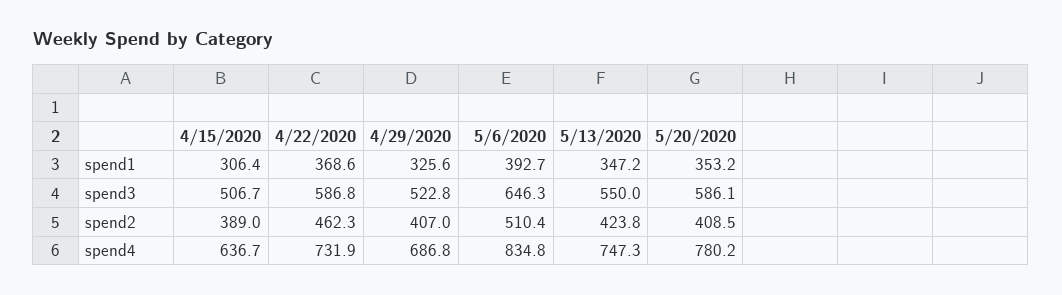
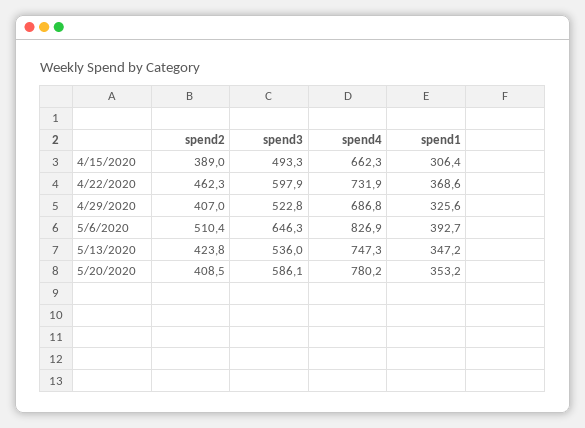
4/15/2020, spend3: 506.7 -> 493.3
4/22/2020, spend3: 586.8 -> 597.9
5/13/2020, spend3: 550 -> 536
4/15/2020, spend4: 636.7 -> 662.3
5/6/2020, spend4: 834.8 -> 826.9

